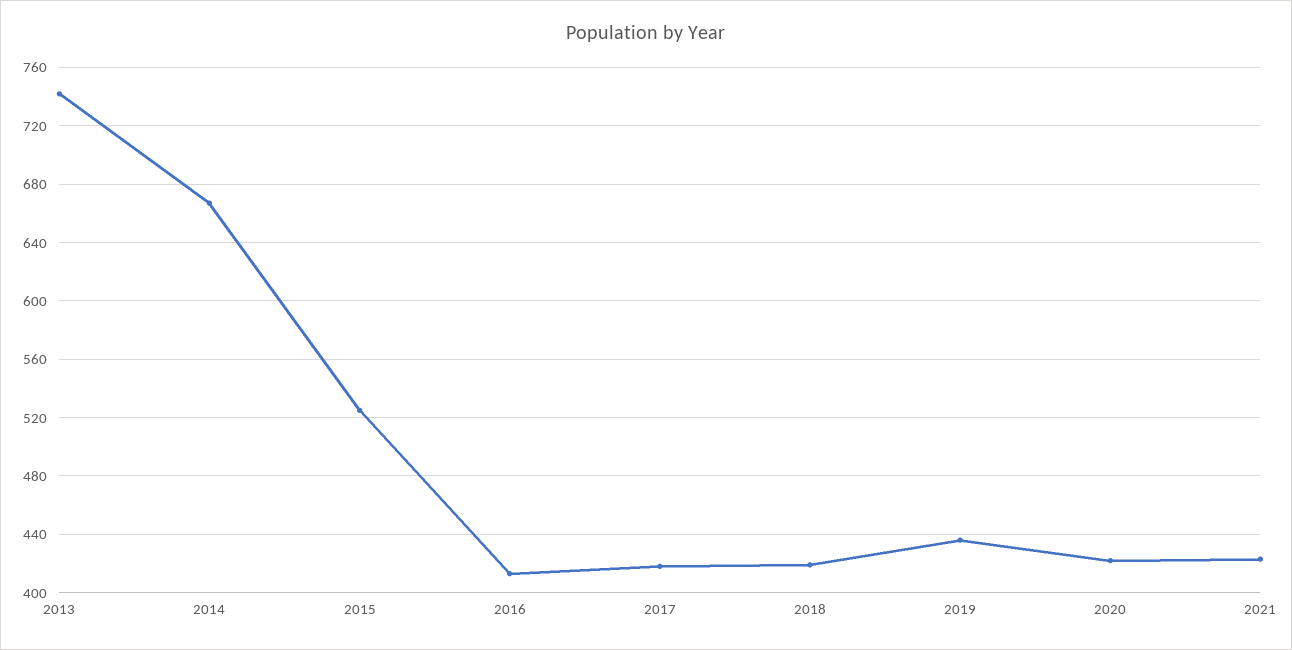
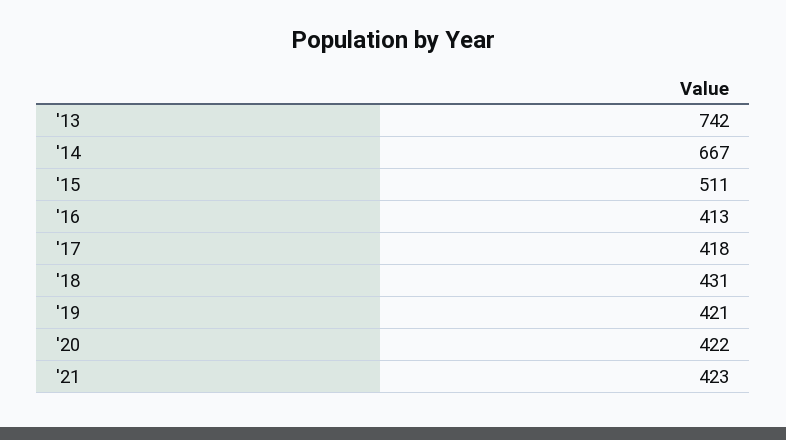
2015: 525 -> 511
2018: 420 -> 431
2019: 435 -> 421

